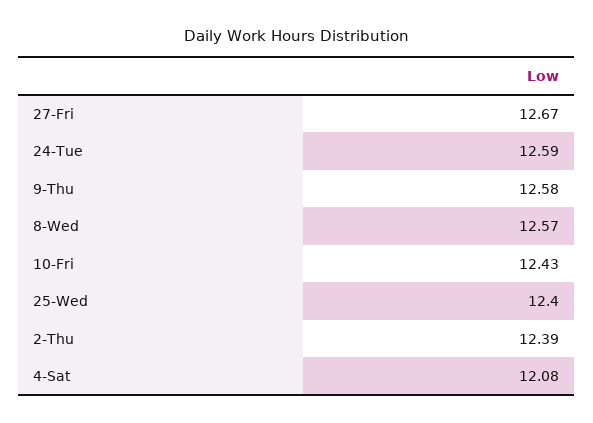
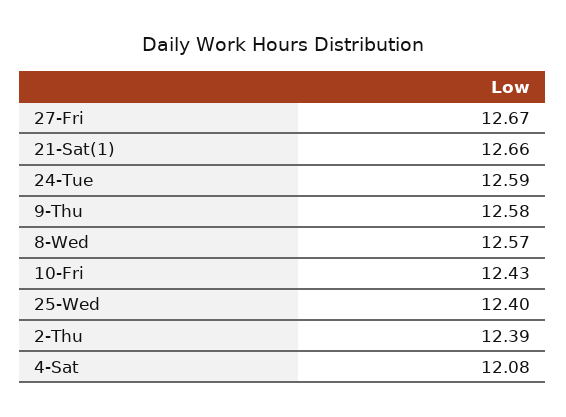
21-Sat(1): none -> 12.66

